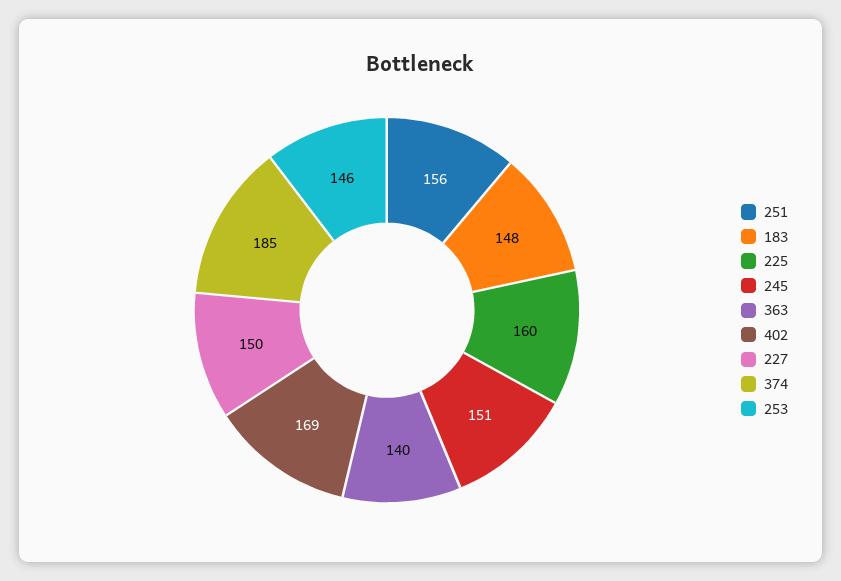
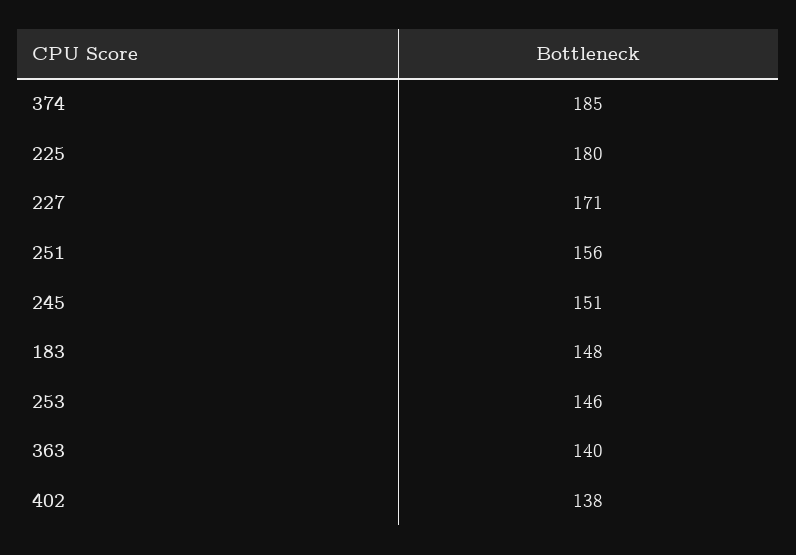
225: 160 -> 180
402: 169 -> 138
227: 150 -> 171

